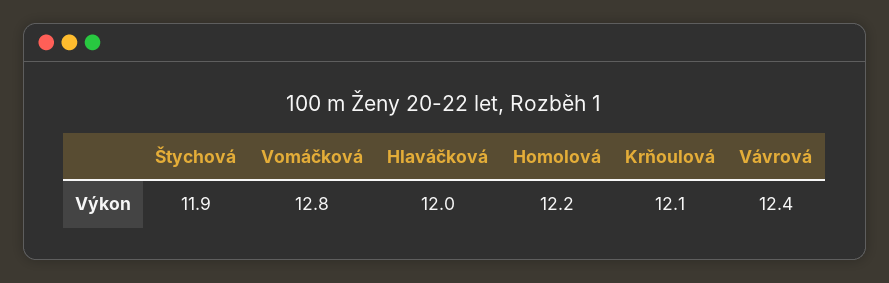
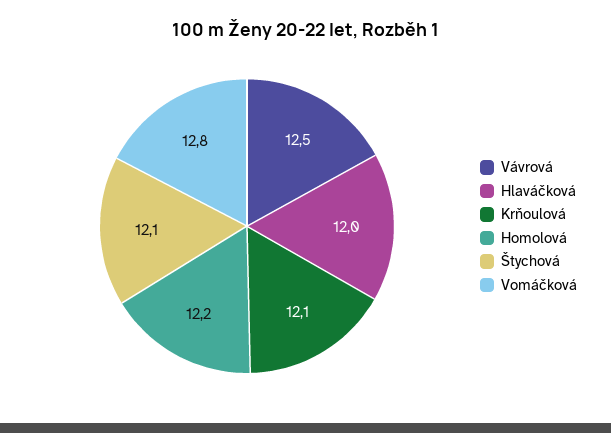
Štychová: 11.9 -> 12.1
Vávrová: 12.4 -> 12.5

